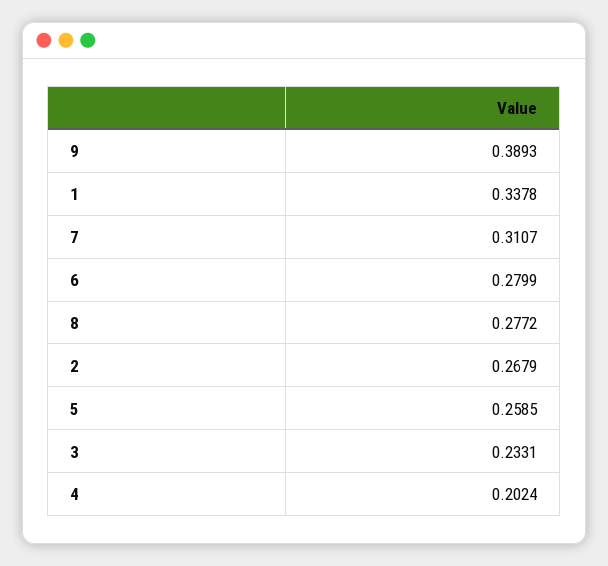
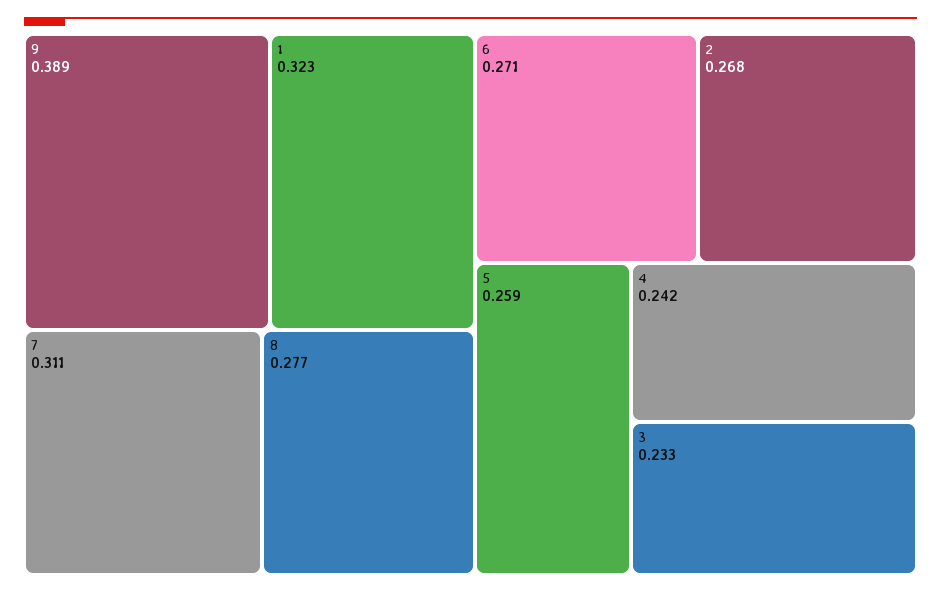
1: 0.3378 -> 0.323
6: 0.2799 -> 0.271
4: 0.2024 -> 0.242

